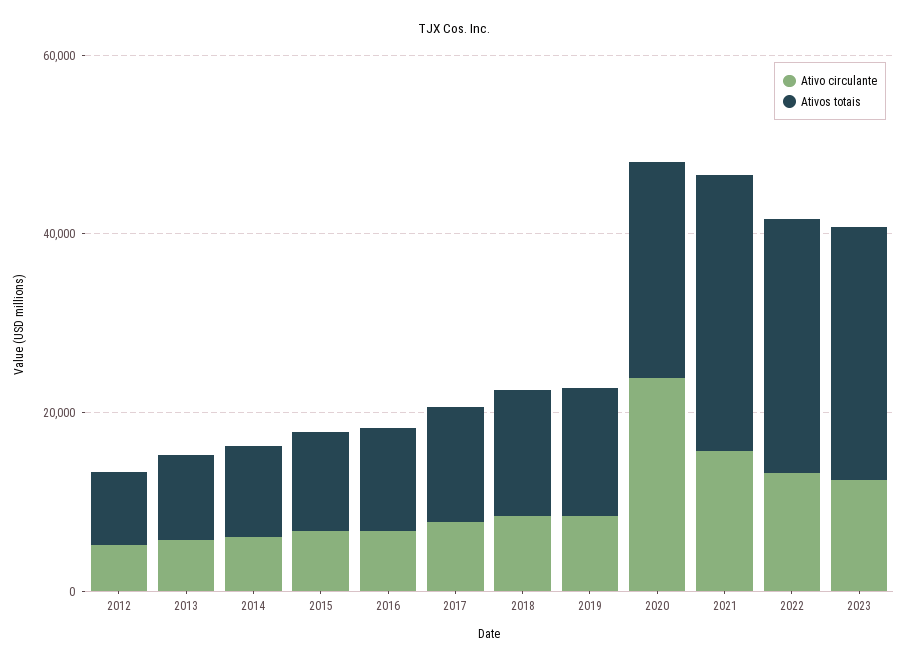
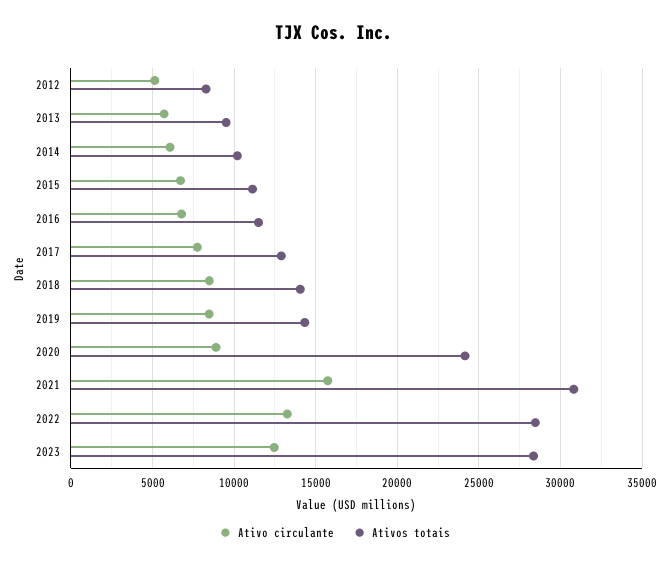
Ativo circulante, 2020: 25000 -> 9000

